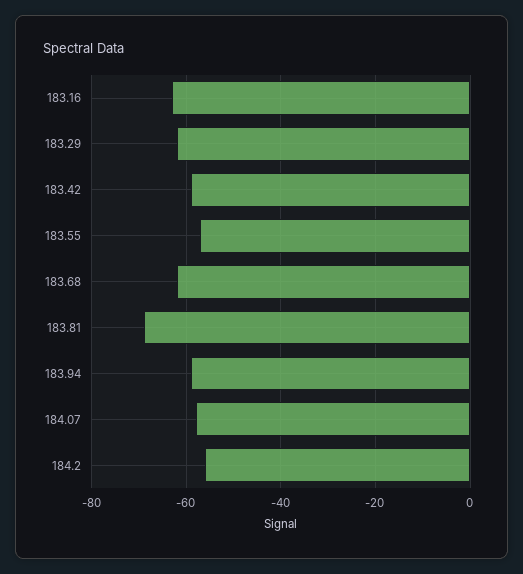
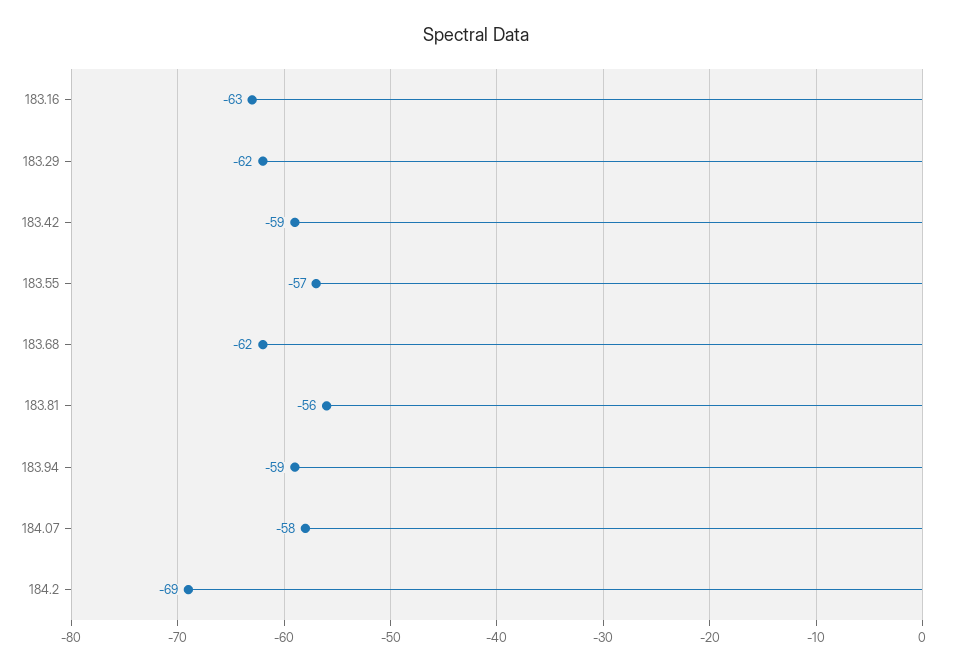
183.81: -70 -> -56
184.2: -55 -> -69

